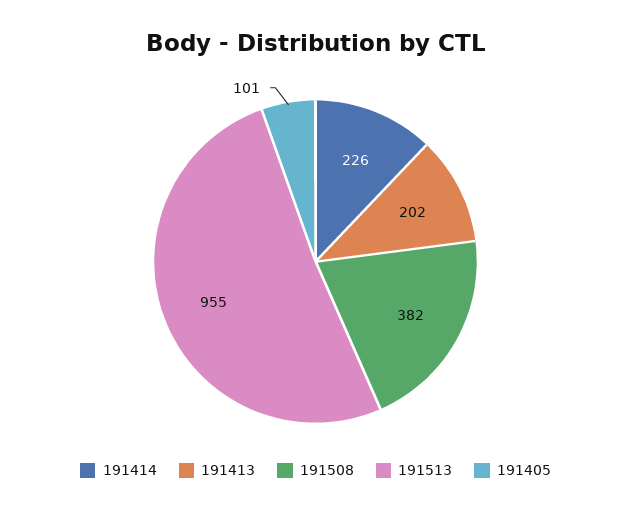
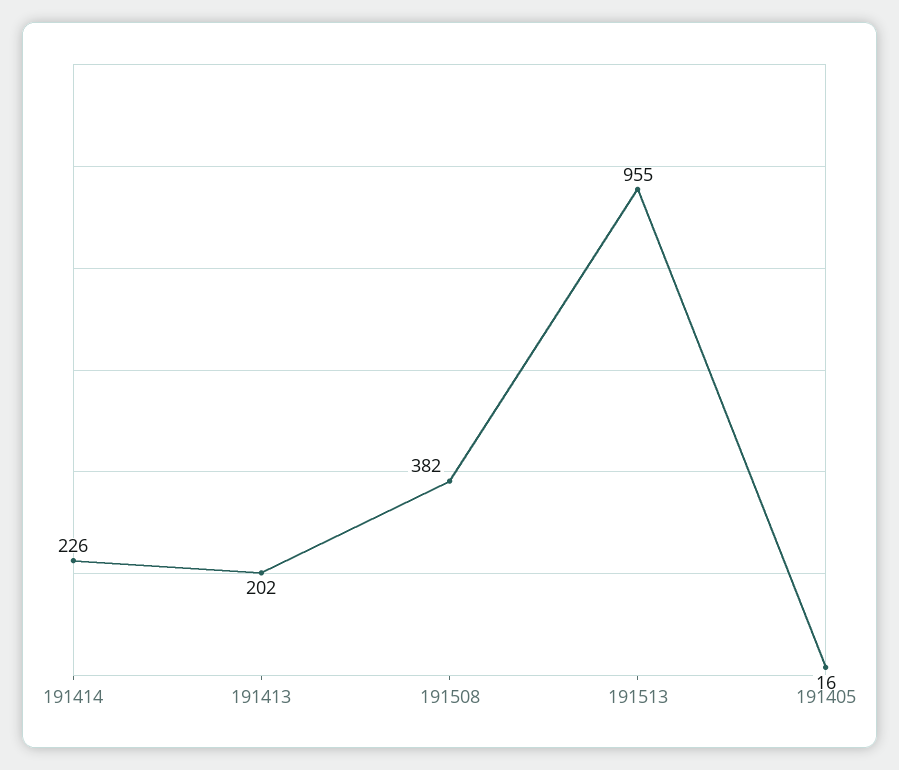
191405: 101 -> 16

